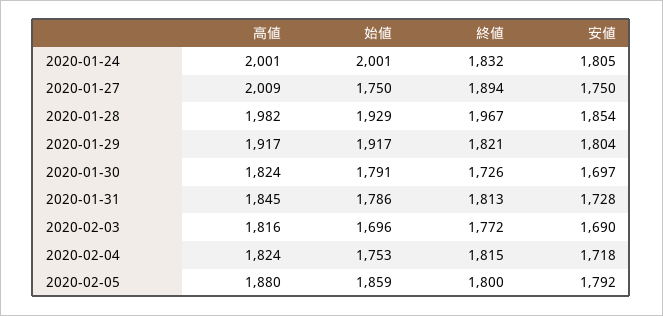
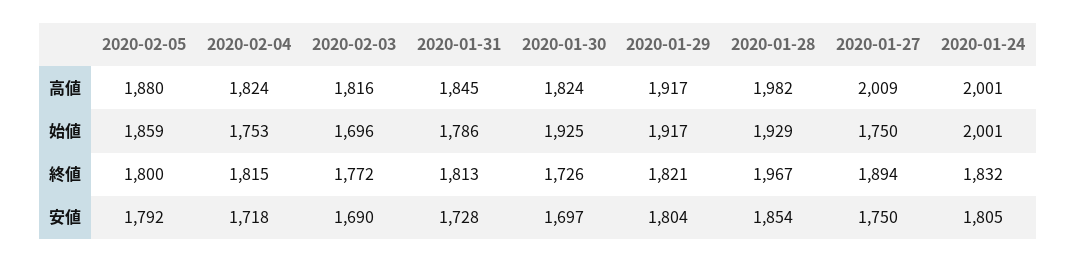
始値, 2020-01-30: 1791 -> 1925

